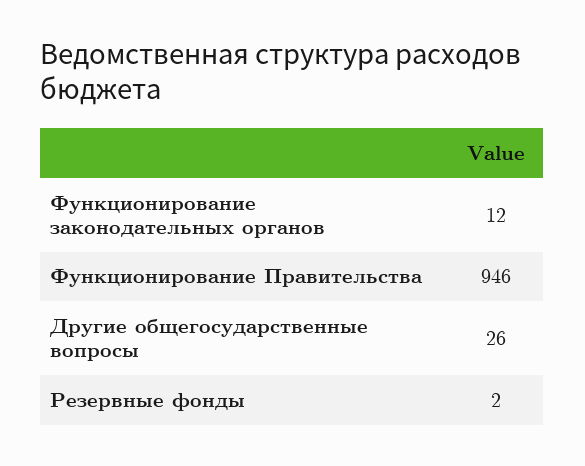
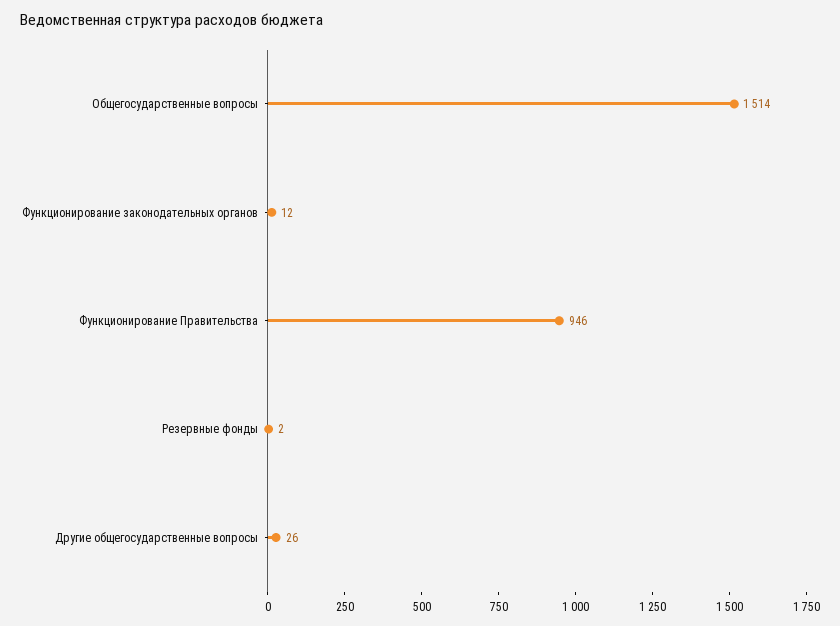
Общегосударственные вопросы: none -> 1514

